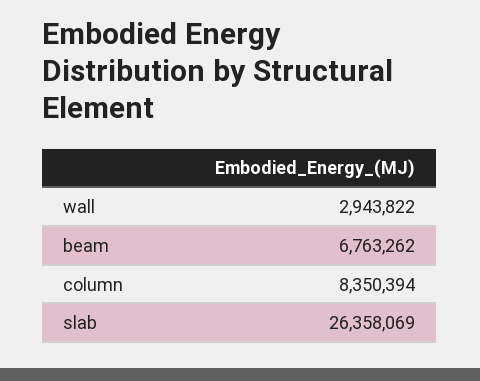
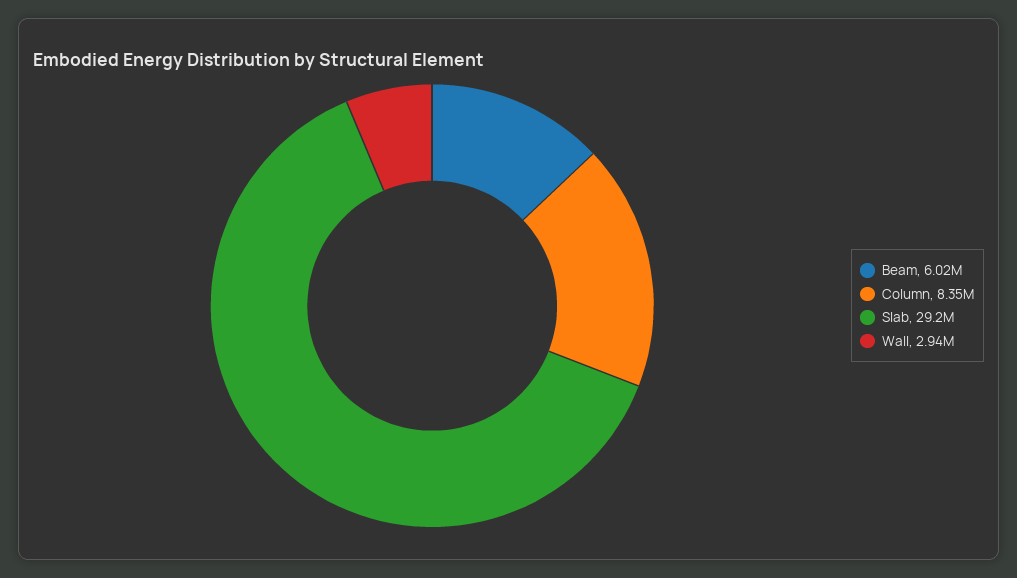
beam: 6763262 -> 6020000
slab: 26358069 -> 29200000

